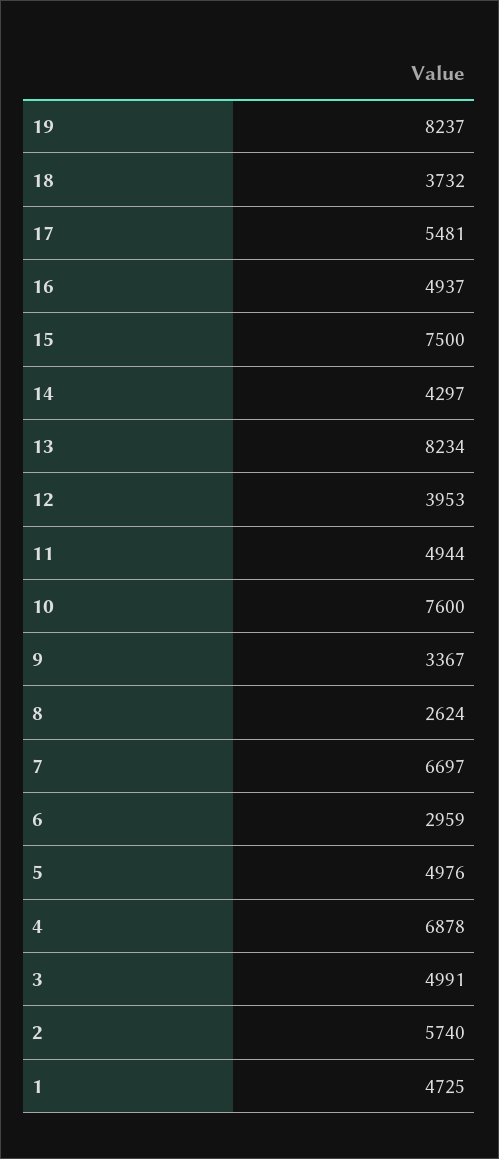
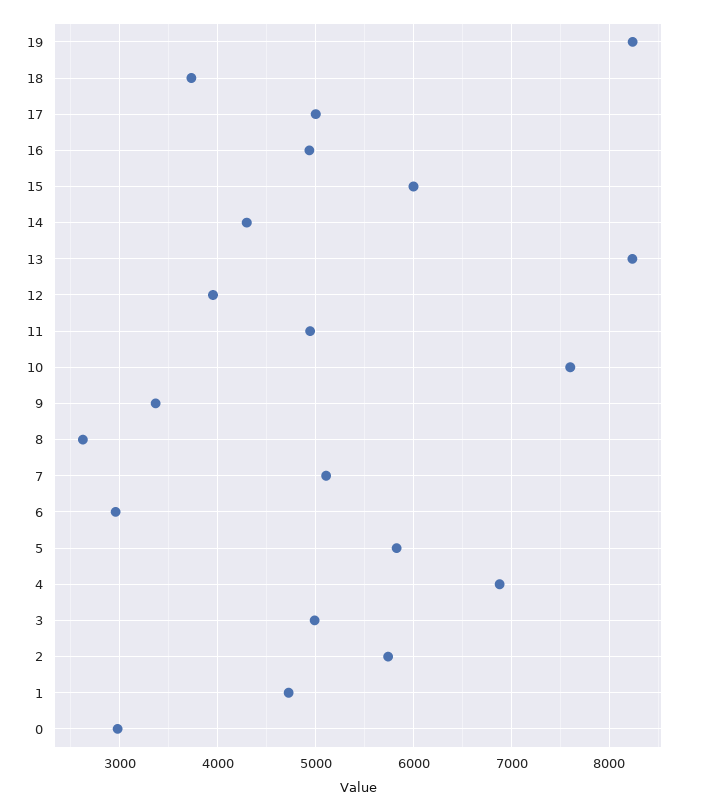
17: 5481 -> 5000
15: 7500 -> 6000
7: 6697 -> 5100
5: 4976 -> 5800
0: none -> 3000

